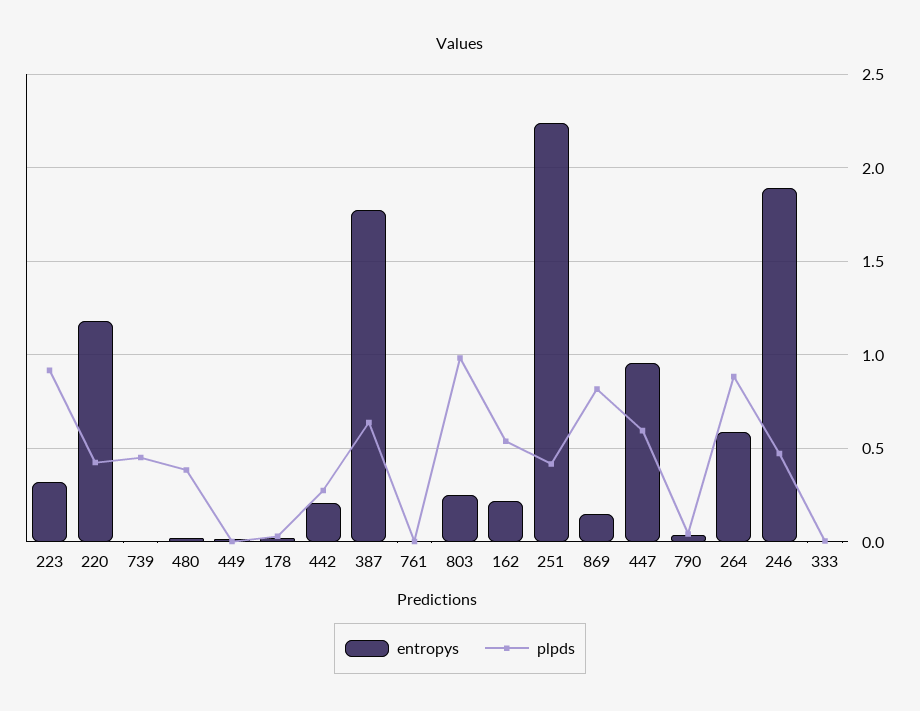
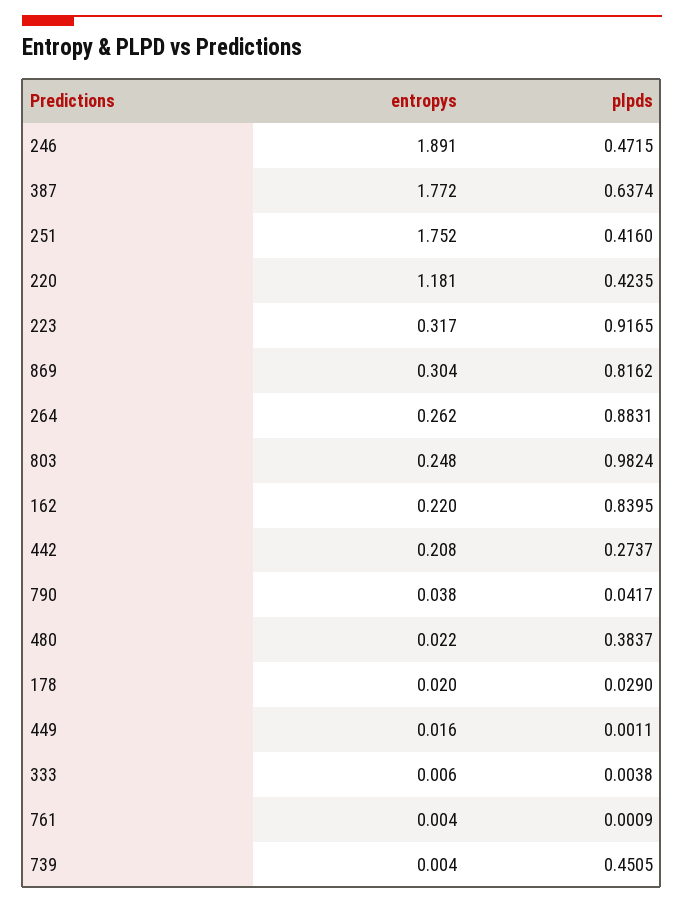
plpds, 162: 0.55 -> 0.8395
entropys, 251: 2.25 -> 1.752
entropys, 869: 0.15 -> 0.304
entropys, 447: 0.95 -> none
plpds, 447: 0.6 -> none
entropys, 264: 0.6 -> 0.262

